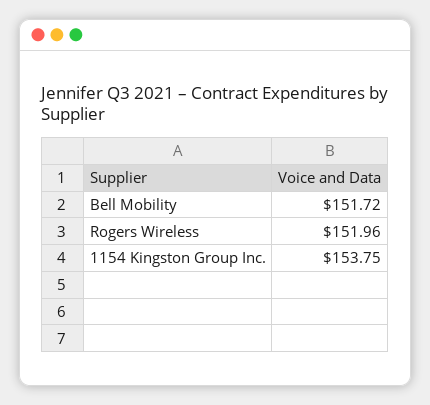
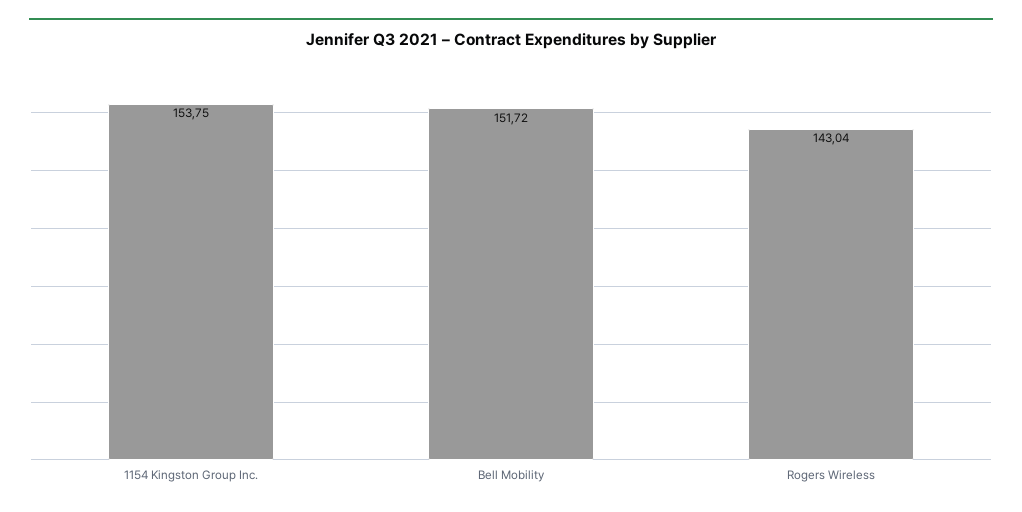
Rogers Wireless: 151.96 -> 143.04

